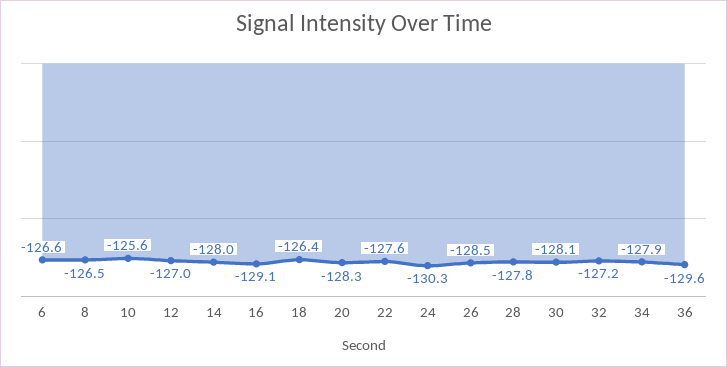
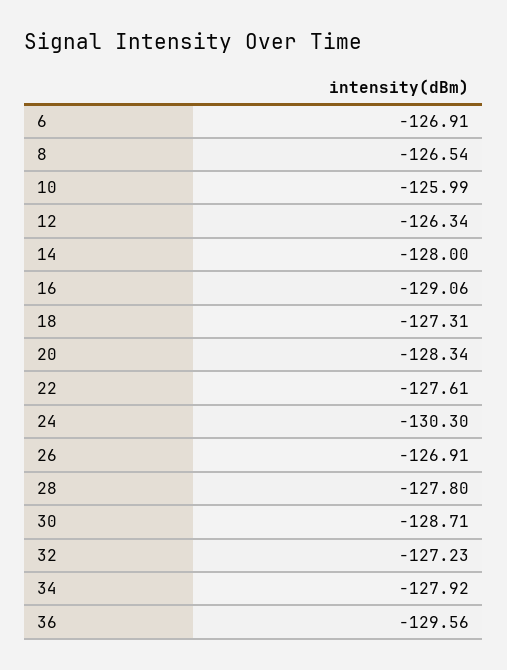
6: -126.6 -> -126.91
10: -125.6 -> -125.99
12: -127 -> -126.34
18: -126.4 -> -127.31
26: -128.5 -> -126.91
30: -128.1 -> -128.71

